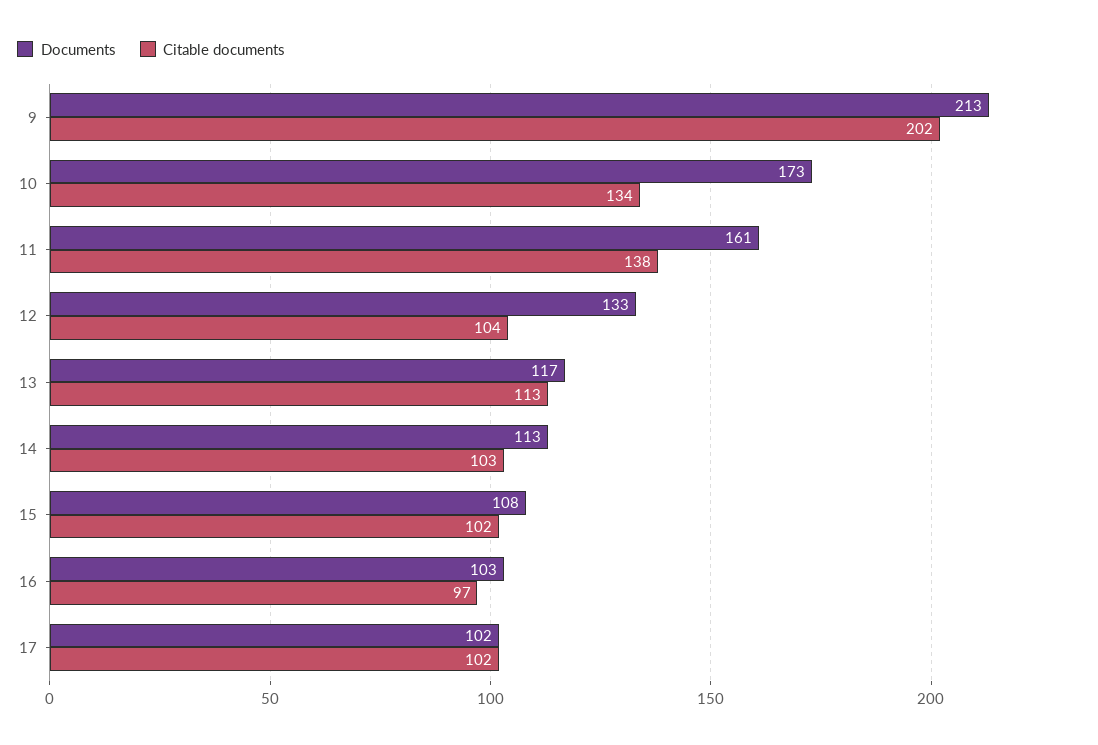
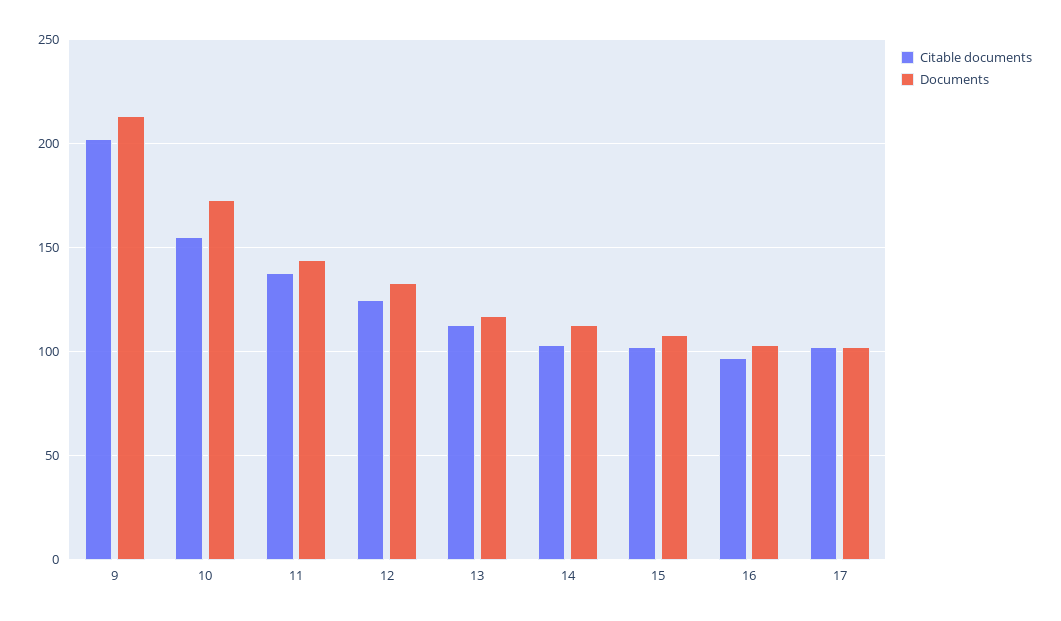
Citable documents, 10: 134 -> 155
Documents, 11: 161 -> 145
Citable documents, 12: 104 -> 125

